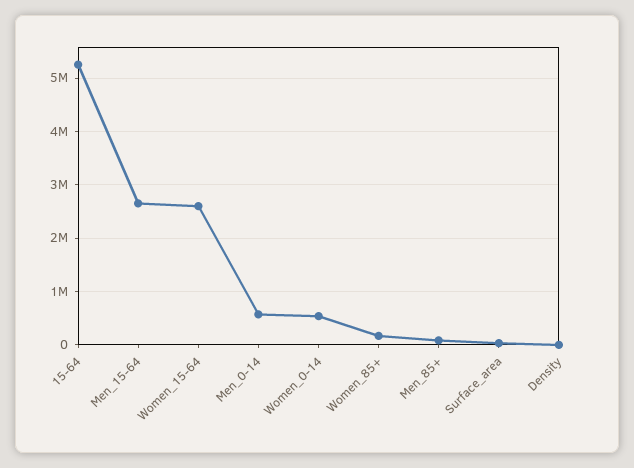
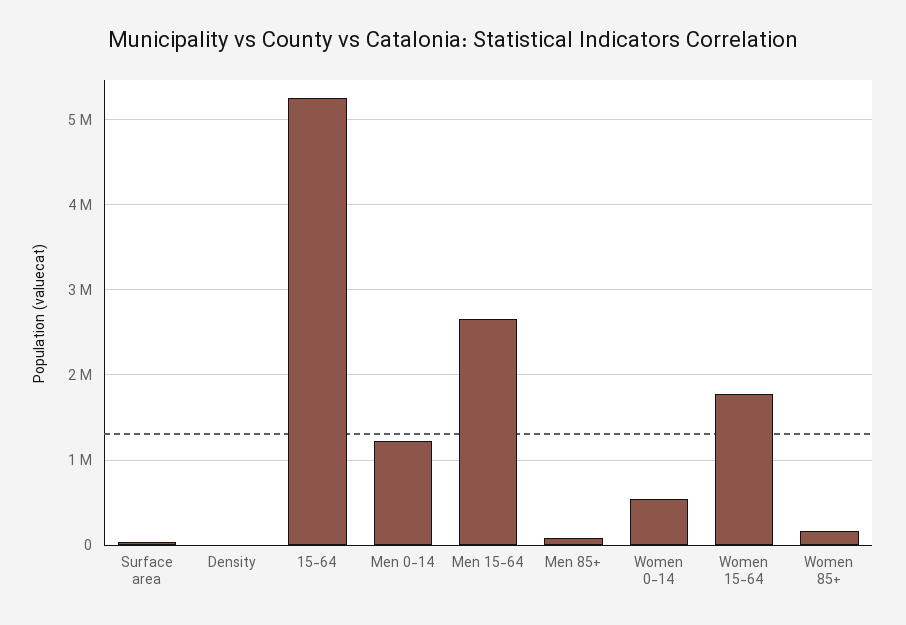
Women_15-64: 2600000 -> 1800000
Men_0-14: 600000 -> 1200000

